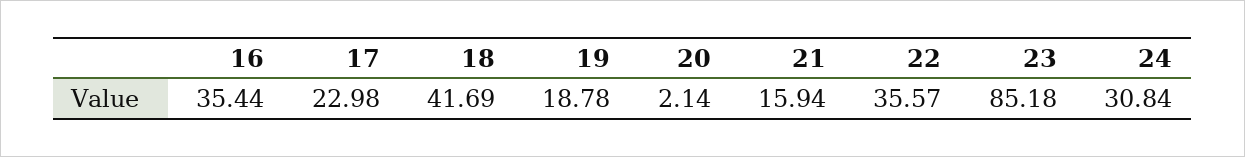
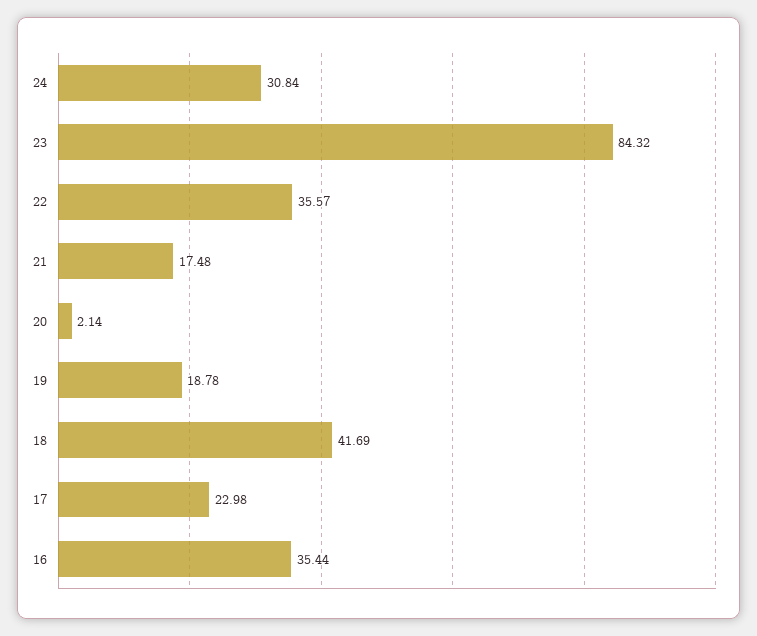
21: 15.94 -> 17.48
23: 85.18 -> 84.32

